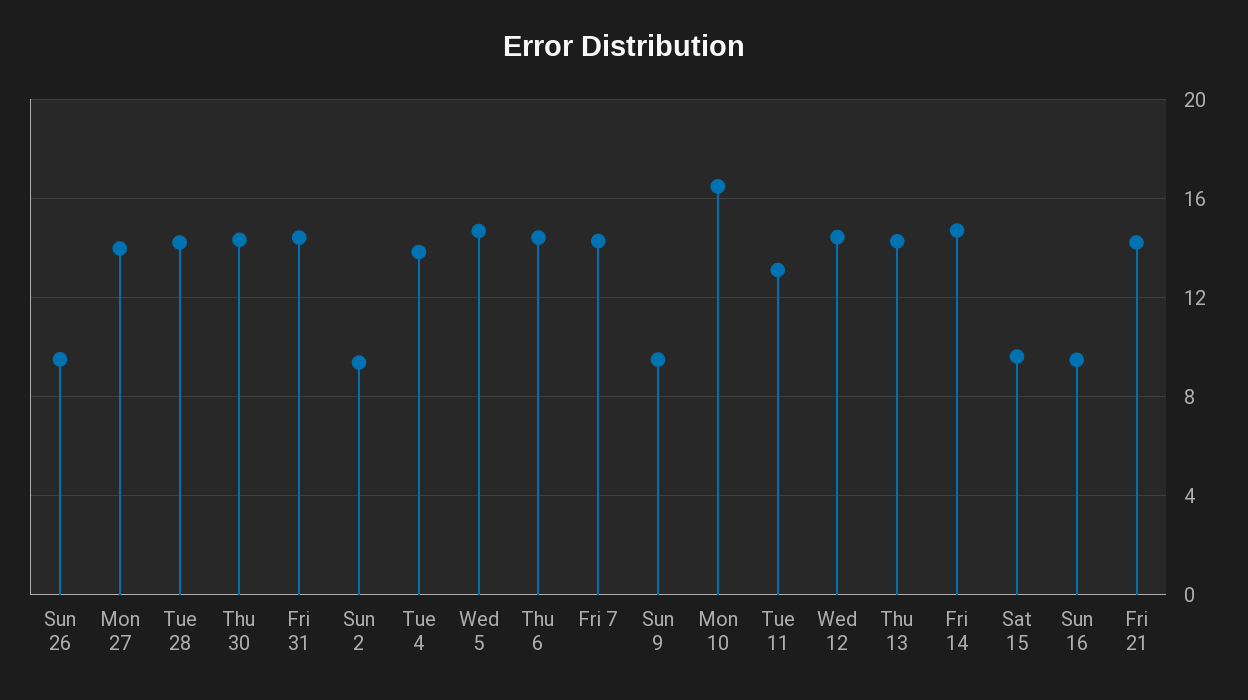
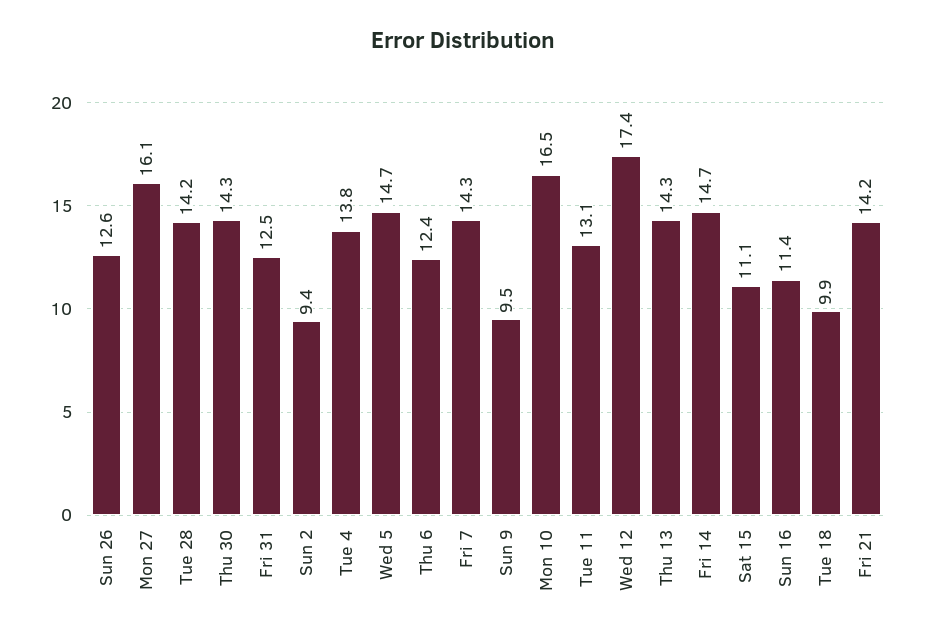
Sun 26: 9.5 -> 12.6
Mon 27: 14 -> 16.1
Fri 31: 14.5 -> 12.5
Thu 6: 14.5 -> 12.4
Wed 12: 14.5 -> 17.4
Sat 15: 9.5 -> 11.1
Sun 16: 9.5 -> 11.4
Tue 18: none -> 9.9

